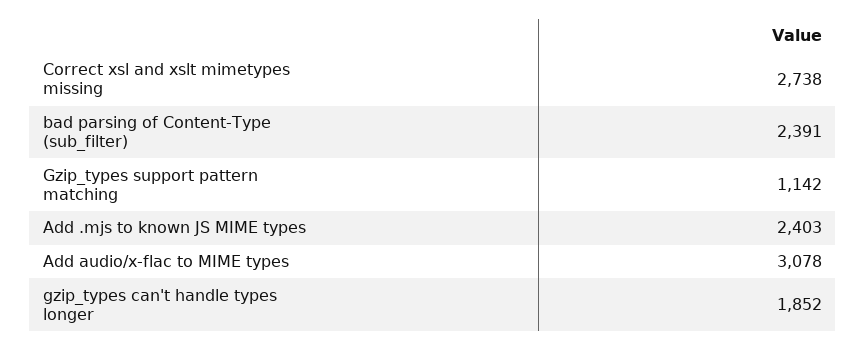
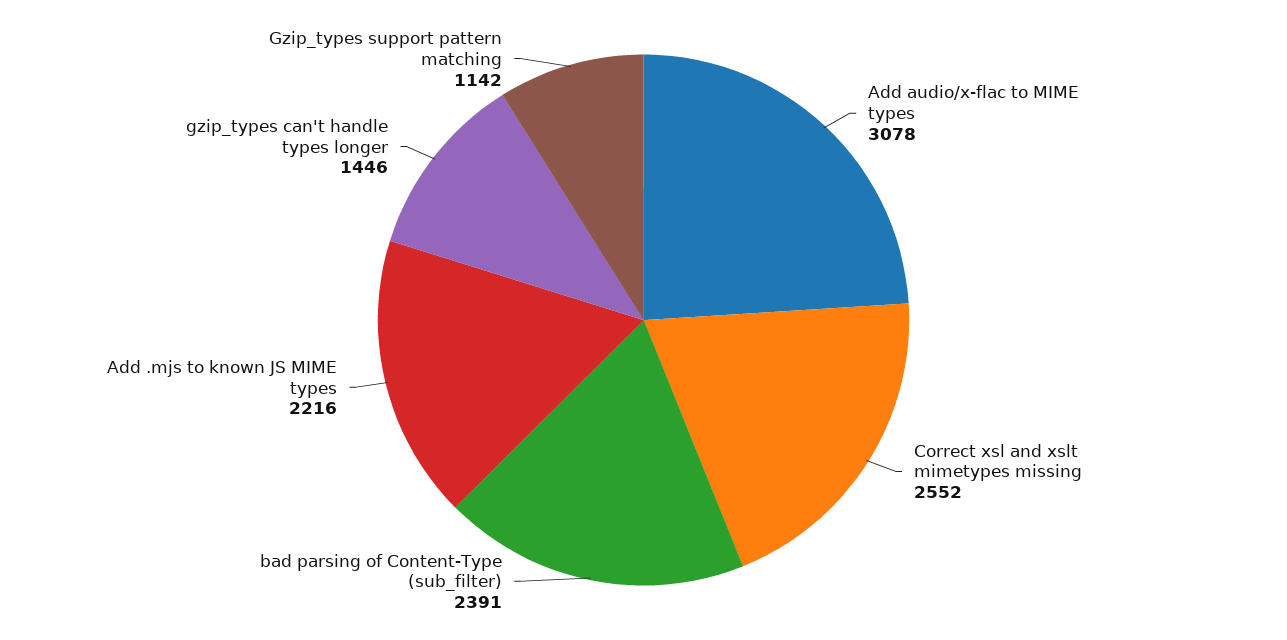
Correct xsl and xslt mimetypes missing: 2738 -> 2552
Add .mjs to known JS MIME types: 2403 -> 2216
gzip_types can't handle types longer: 1852 -> 1446

